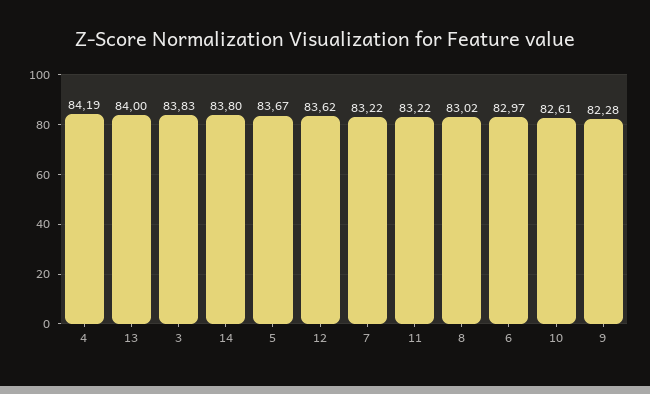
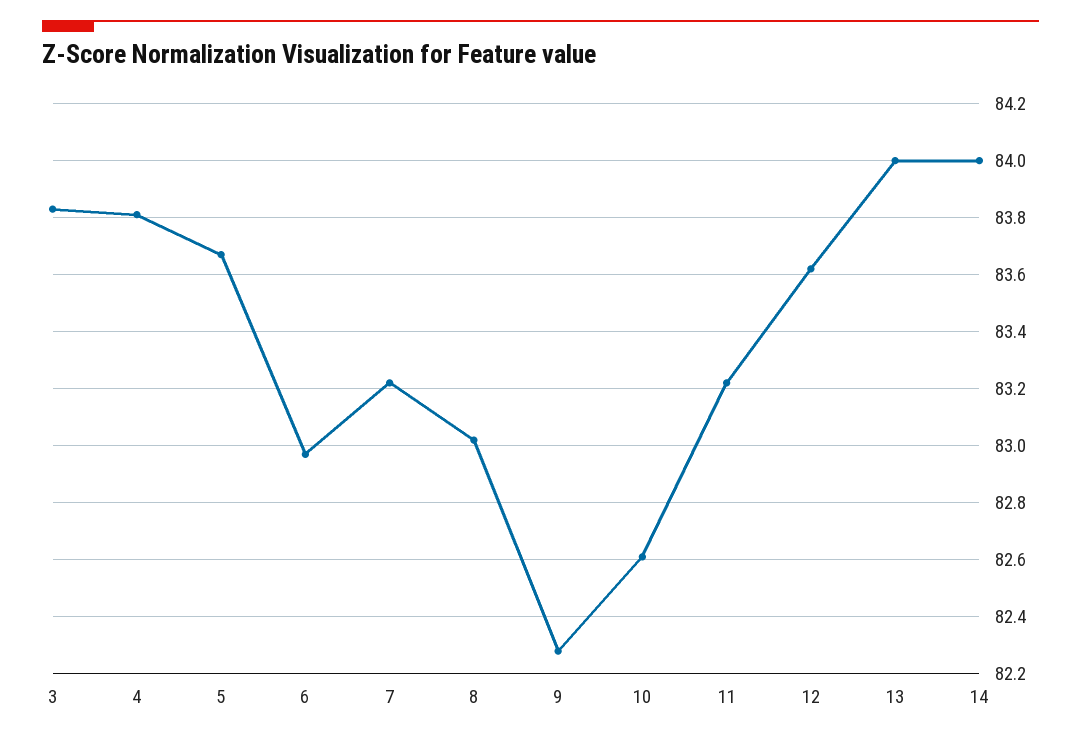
4: 84.19 -> 83.8
14: 83.8 -> 84

